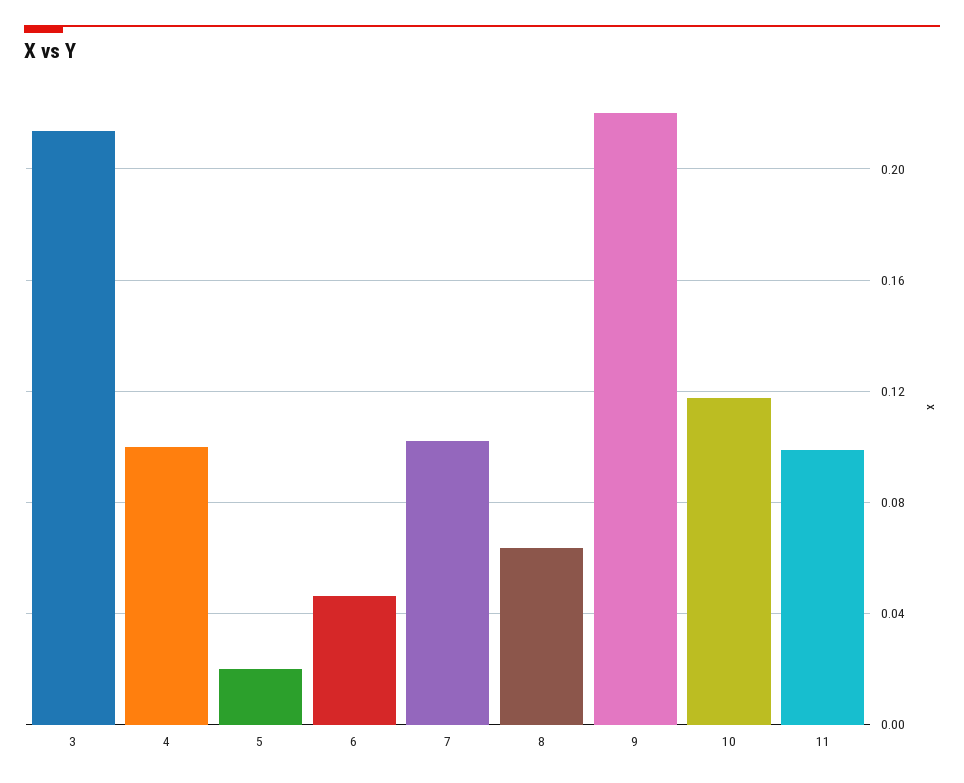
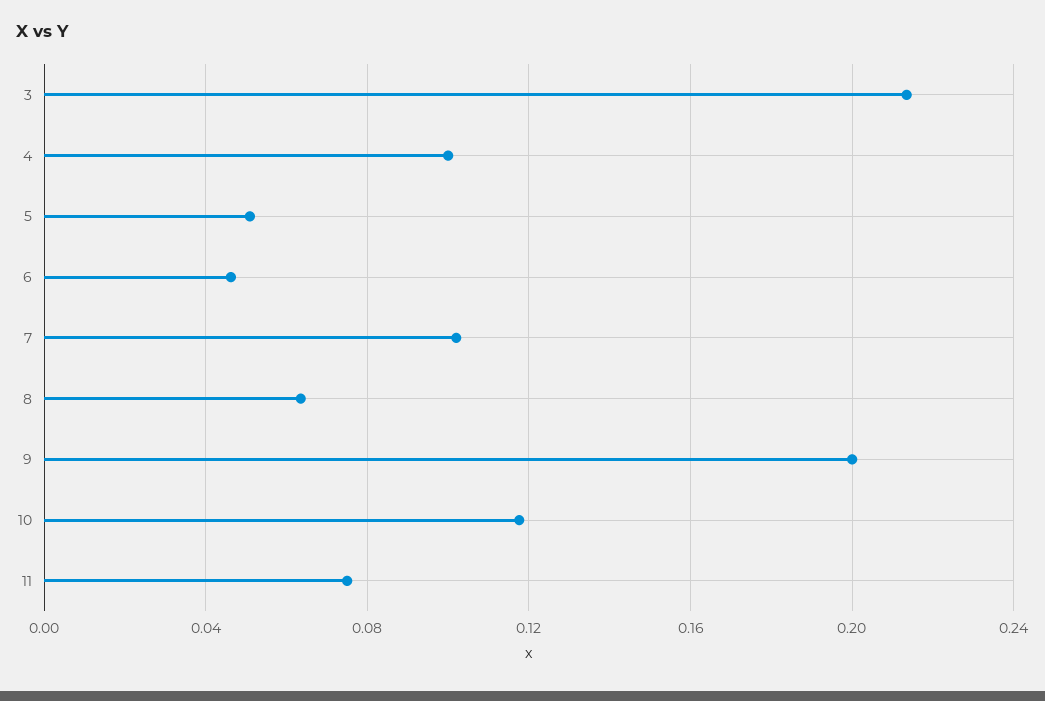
5: 0.02 -> 0.05
9: 0.22 -> 0.2
11: 0.1 -> 0.075

